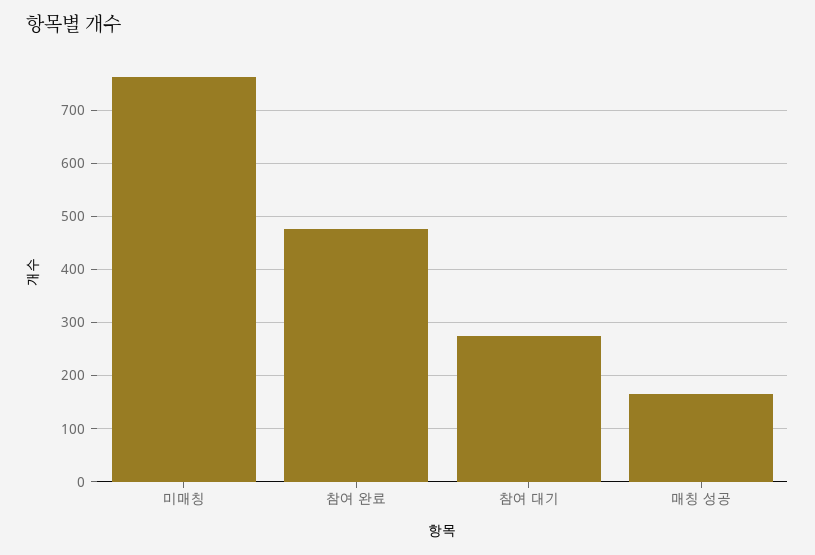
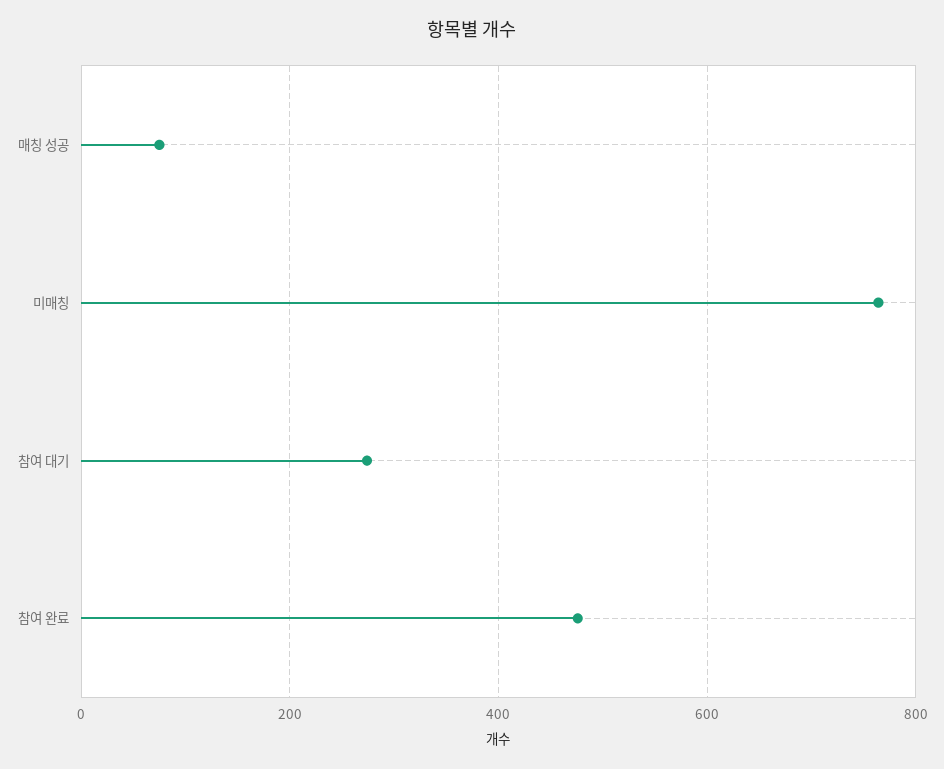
매칭 성공: 160 -> 80

